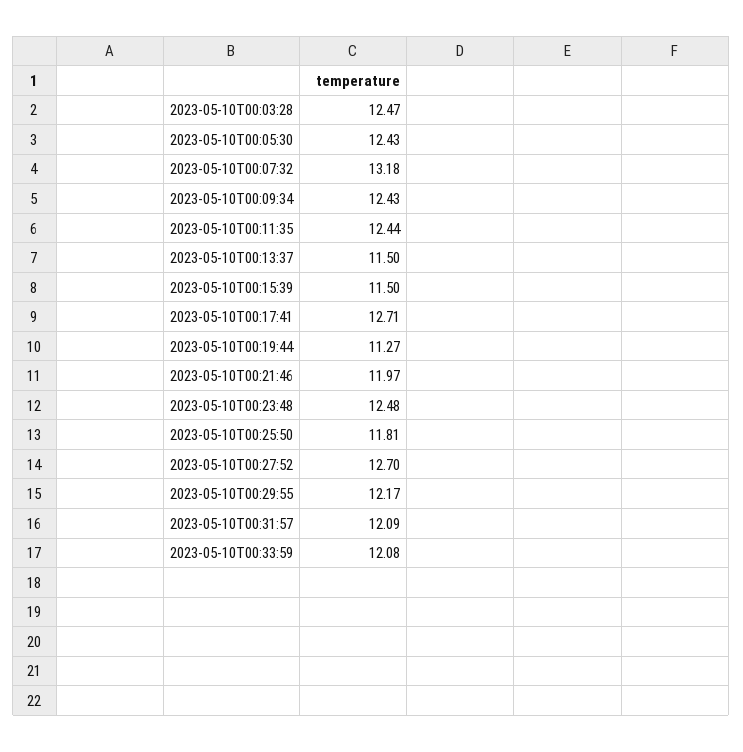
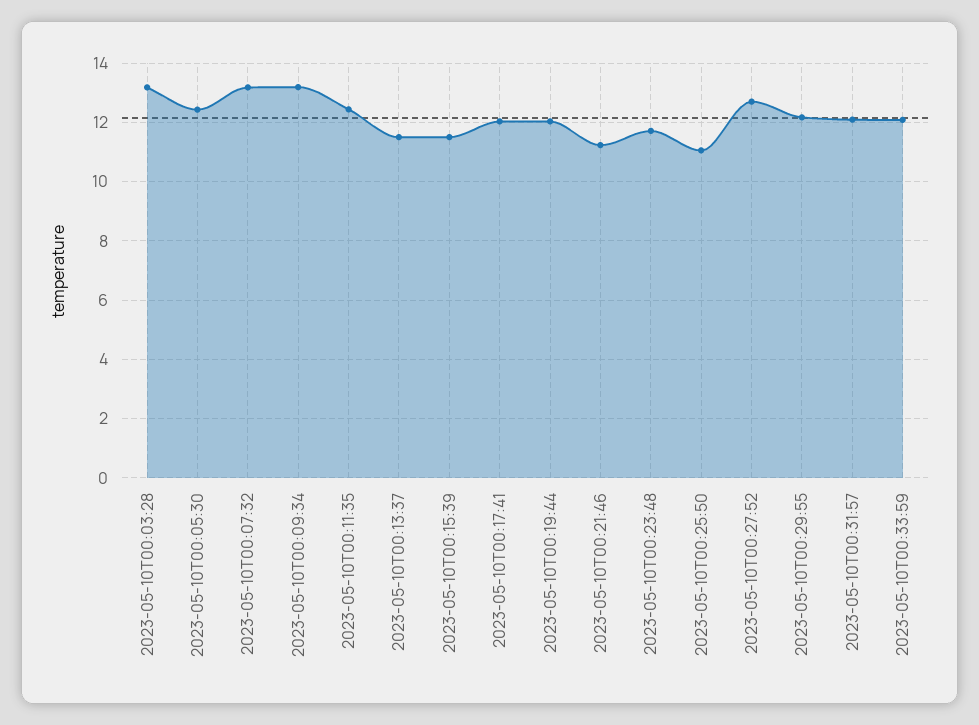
2023-05-10T00:03:28: 12.47 -> 13.25
2023-05-10T00:09:34: 12.43 -> 13.25
2023-05-10T00:17:41: 12.71 -> 12
2023-05-10T00:19:44: 11.27 -> 12
2023-05-10T00:21:46: 11.97 -> 11.25
2023-05-10T00:23:48: 12.48 -> 11.75
2023-05-10T00:25:50: 11.81 -> 11

